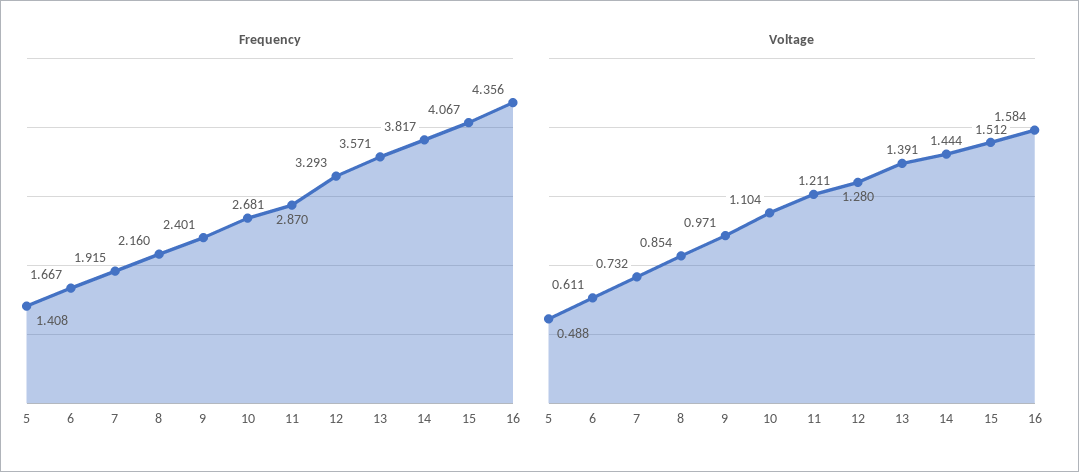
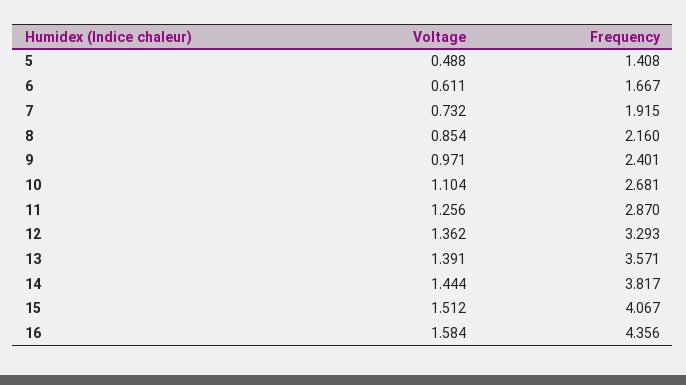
Voltage, 11: 1.211 -> 1.256
Voltage, 12: 1.28 -> 1.362

